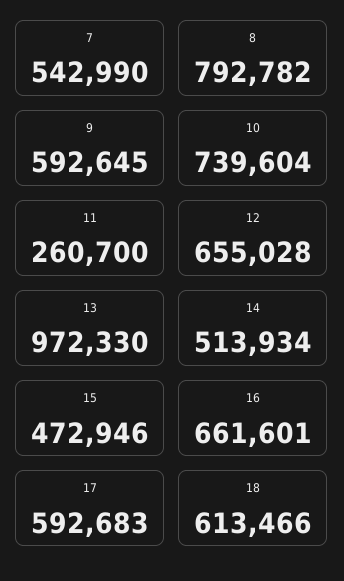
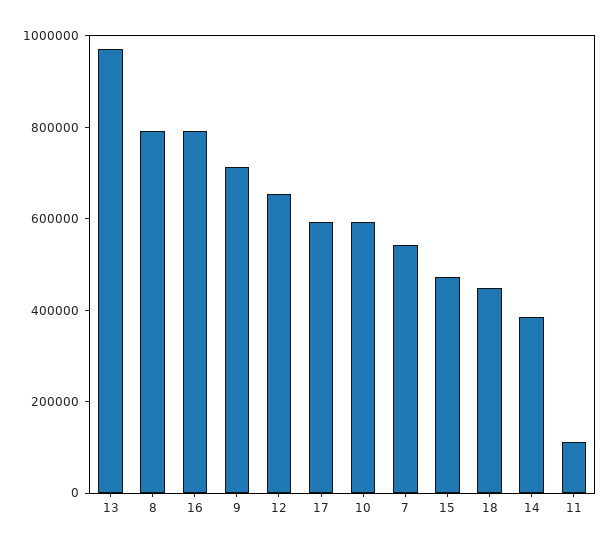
9: 592645 -> 700000
10: 739604 -> 600000
11: 260700 -> 100000
14: 513934 -> 400000
16: 661601 -> 800000
18: 613466 -> 450000

